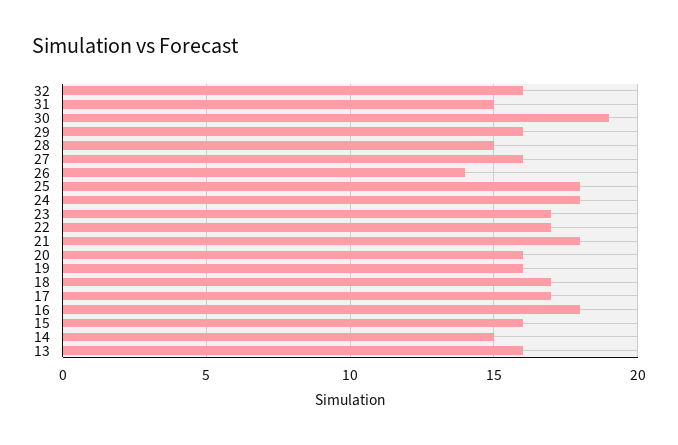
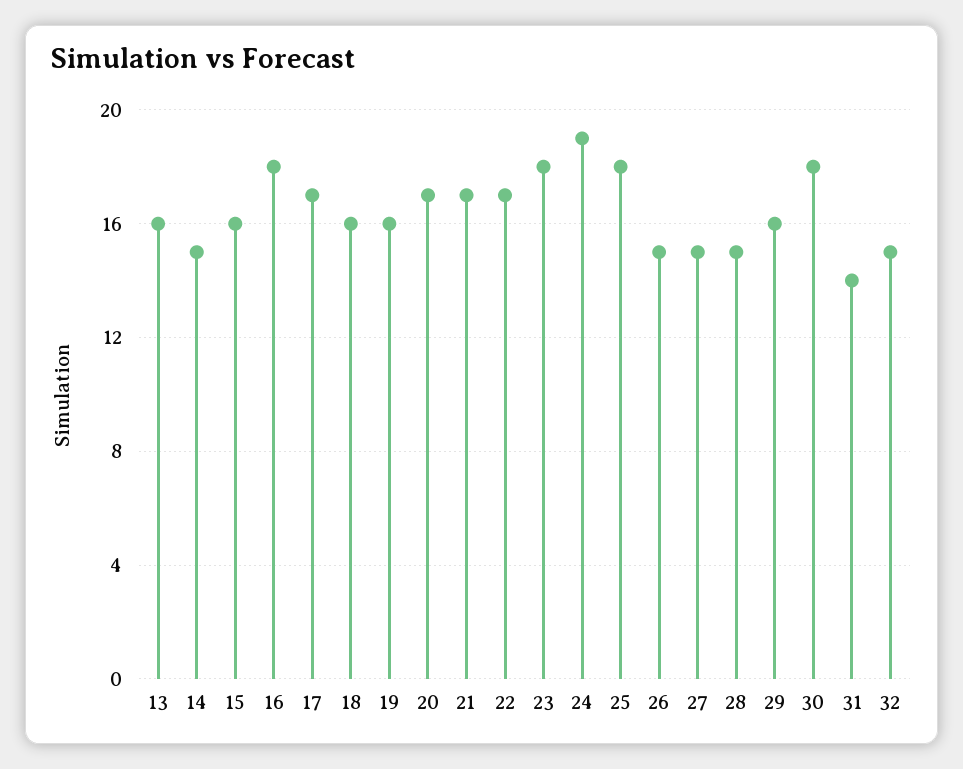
32: 16 -> 15
31: 15 -> 14
30: 19 -> 18
27: 16 -> 15
26: 14 -> 15
24: 18 -> 19
23: 17 -> 18
21: 18 -> 17
20: 16 -> 17
18: 17 -> 16

